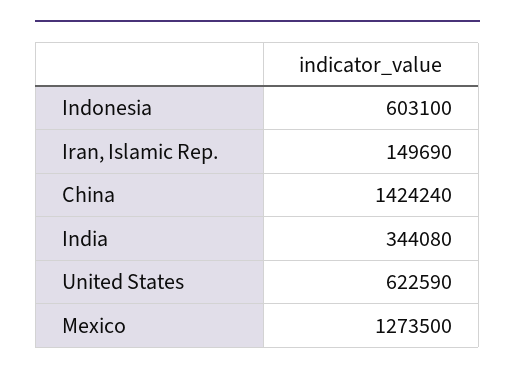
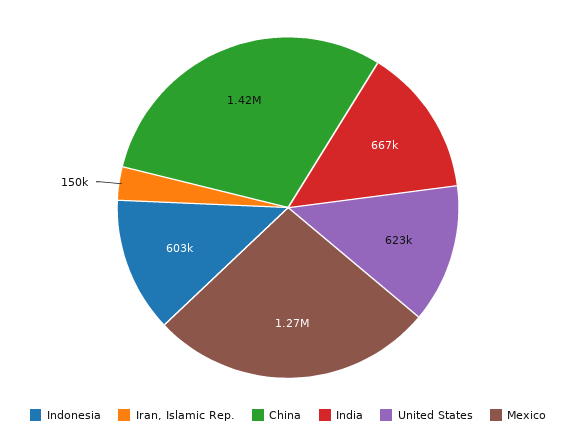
India: 344080 -> 667000

